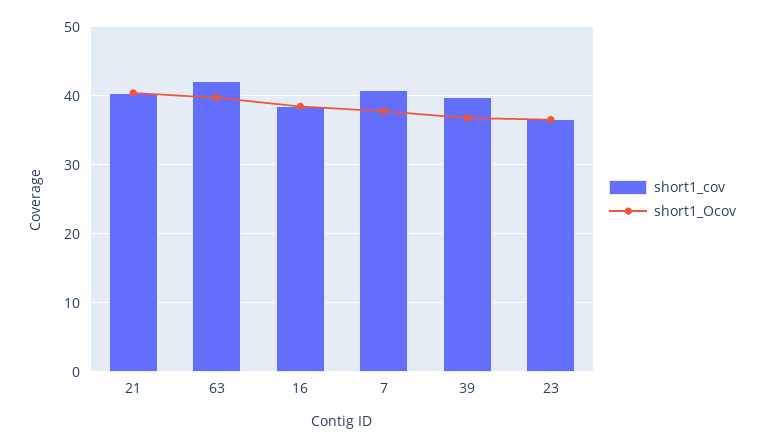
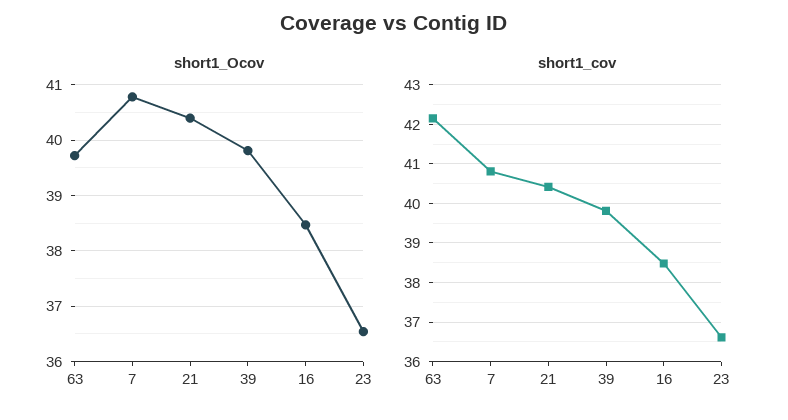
short1_Ocov, 7: 38 -> 40.8
short1_Ocov, 39: 37 -> 39.8

